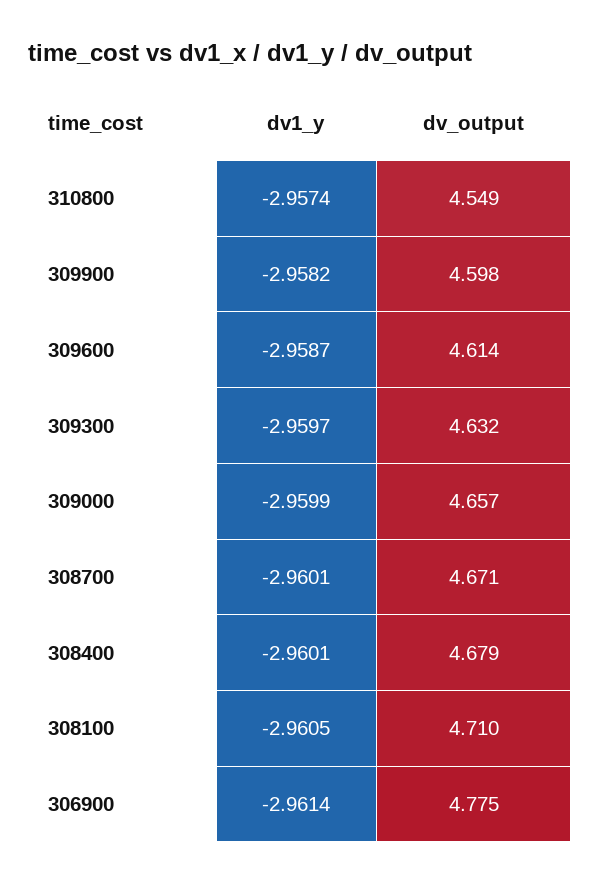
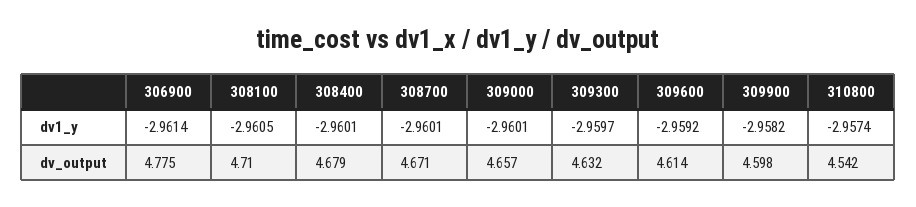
dv_output, 310800: 4.549 -> 4.542
dv1_y, 309600: -2.9587 -> -2.9592
dv1_y, 309000: -2.9599 -> -2.9601

